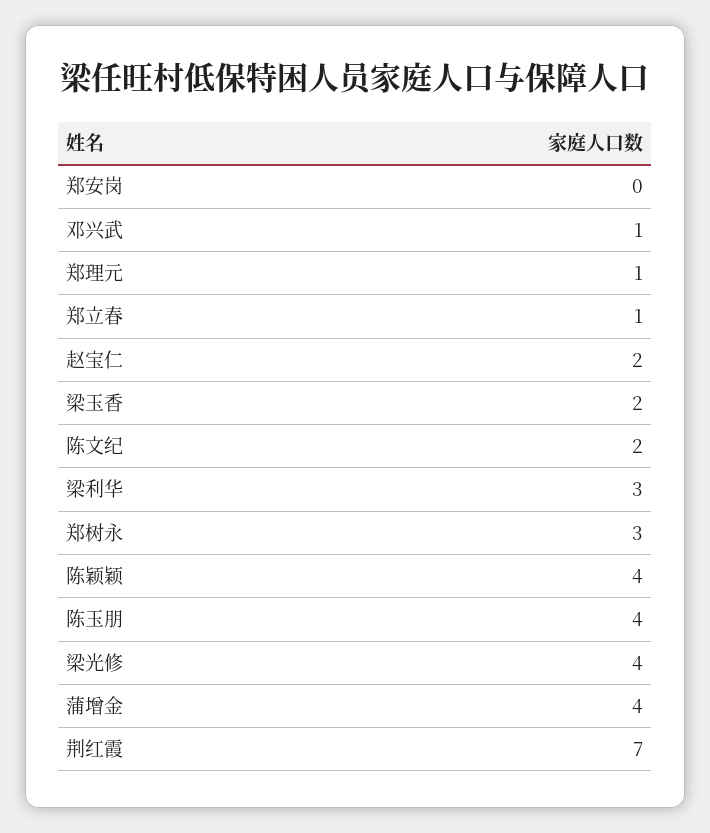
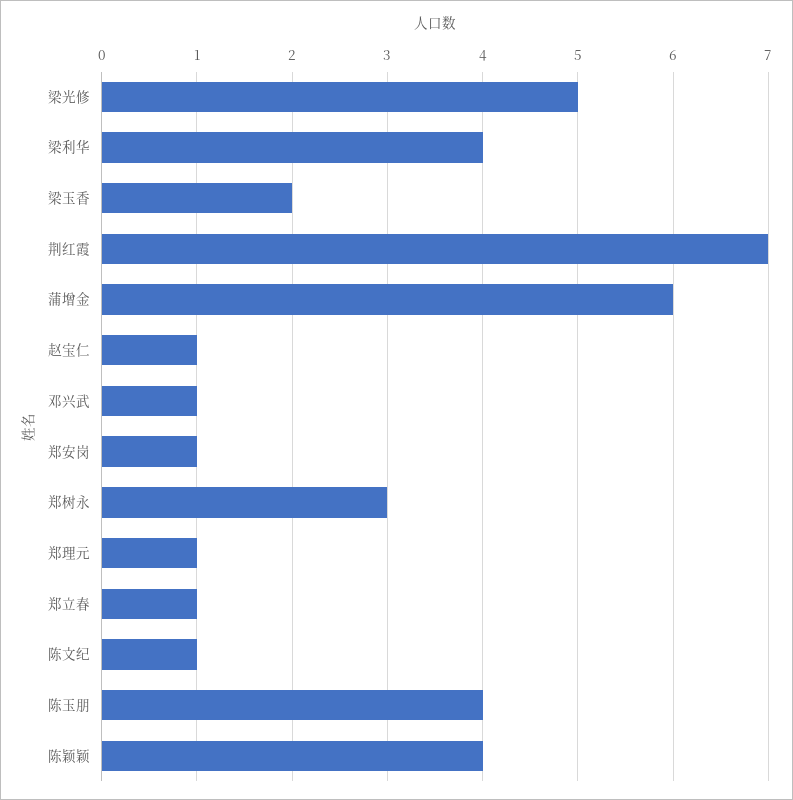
郑安岗: 0 -> 1
赵宝仁: 2 -> 1
陈文纪: 2 -> 1
梁利华: 3 -> 4
梁光修: 4 -> 5
蒲增金: 4 -> 6

